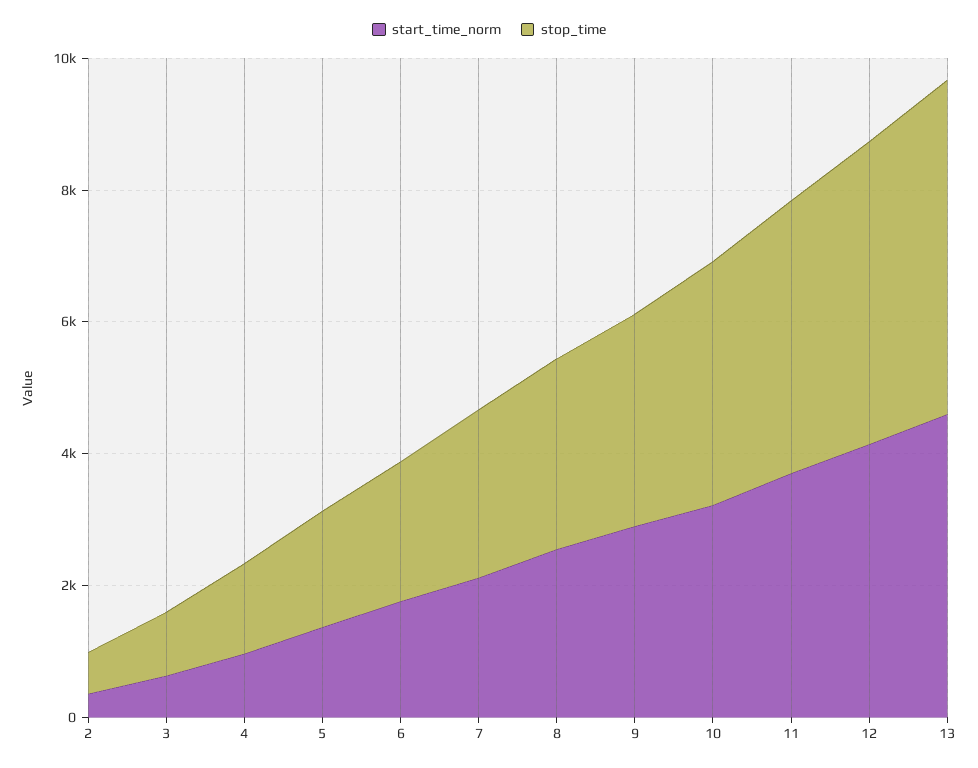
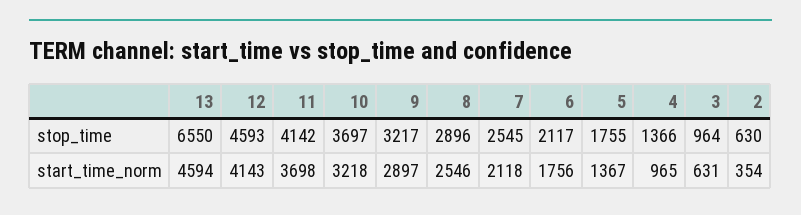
stop_time, 13: 5000 -> 6550

